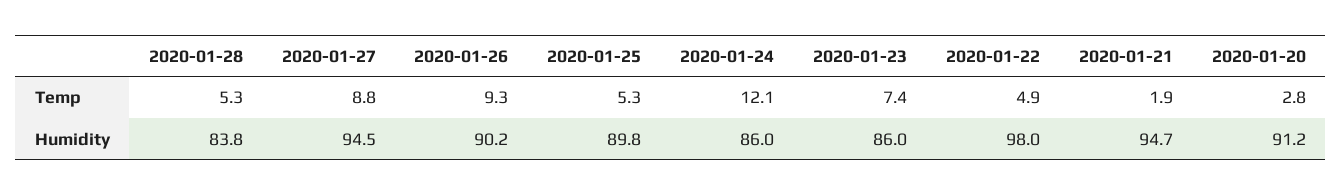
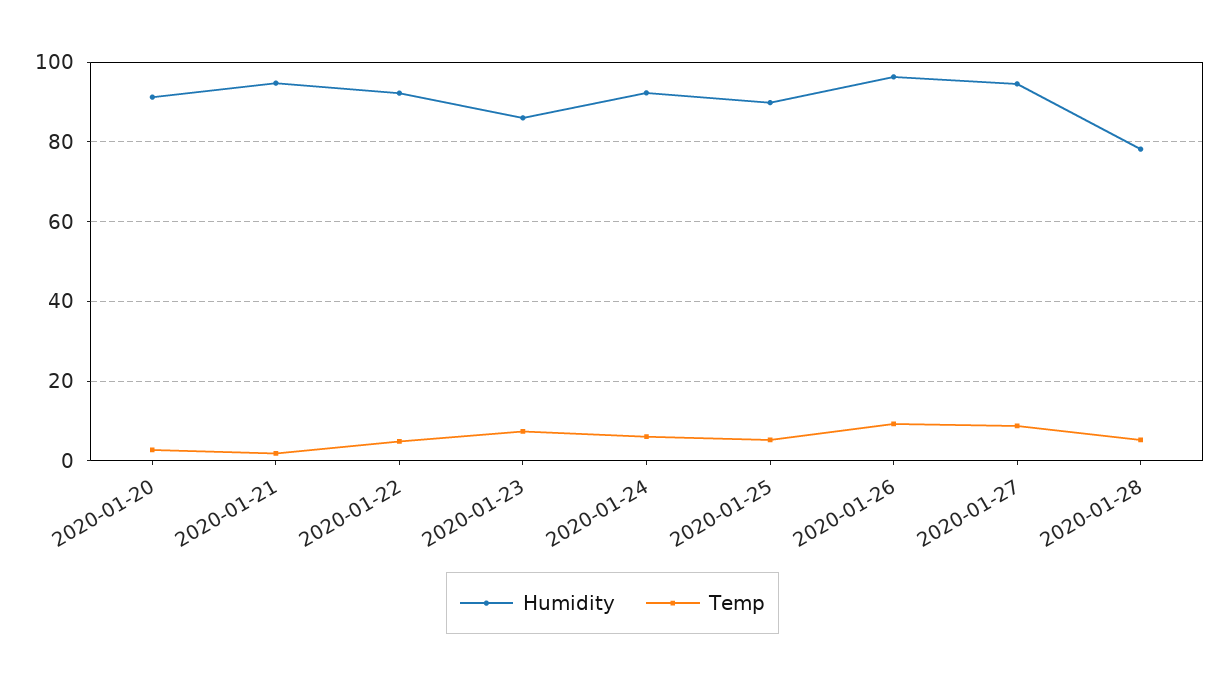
Temp, 2020-01-24: 12.1 -> 6
Humidity, 2020-01-28: 83.8 -> 78
Humidity, 2020-01-26: 90.2 -> 96
Humidity, 2020-01-24: 86 -> 92
Humidity, 2020-01-22: 98 -> 92

